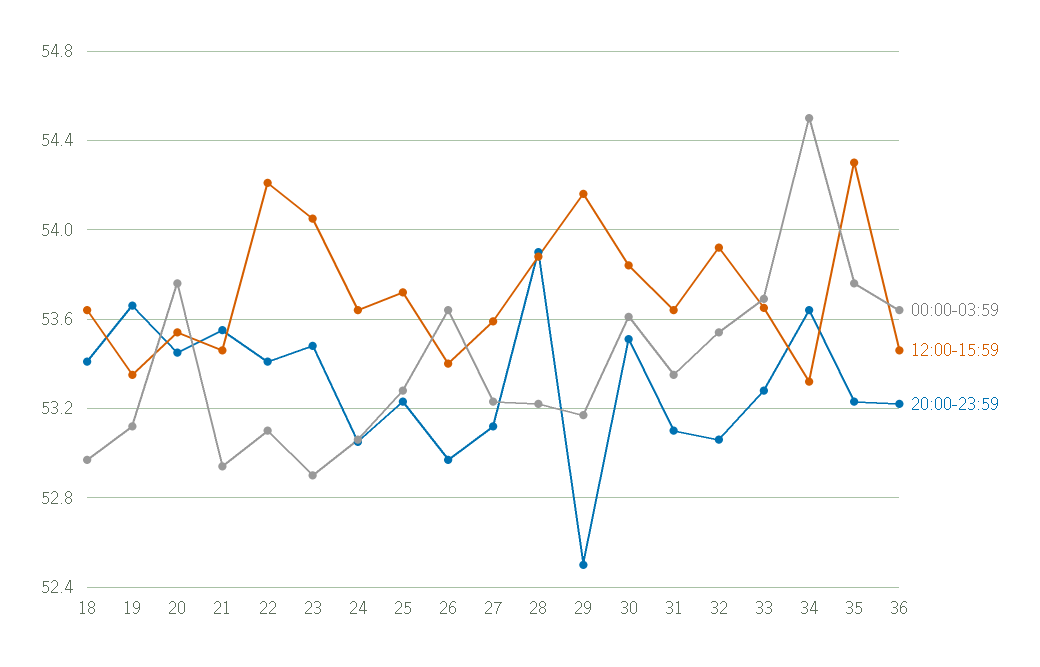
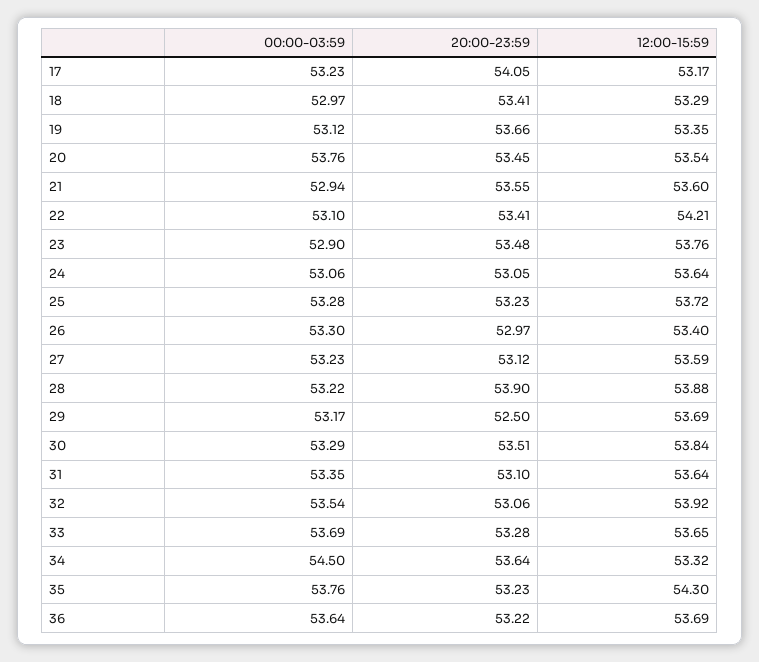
12:00-15:59, 18: 53.65 -> 53.29
12:00-15:59, 21: 53.45 -> 53.6
12:00-15:59, 23: 54.05 -> 53.76
00:00-03:59, 26: 53.65 -> 53.3
12:00-15:59, 29: 54.15 -> 53.69
00:00-03:59, 30: 53.6 -> 53.29
12:00-15:59, 36: 53.45 -> 53.69
00:00-03:59, 17: none -> 53.23
20:00-23:59, 17: none -> 54.05
12:00-15:59, 17: none -> 53.17

